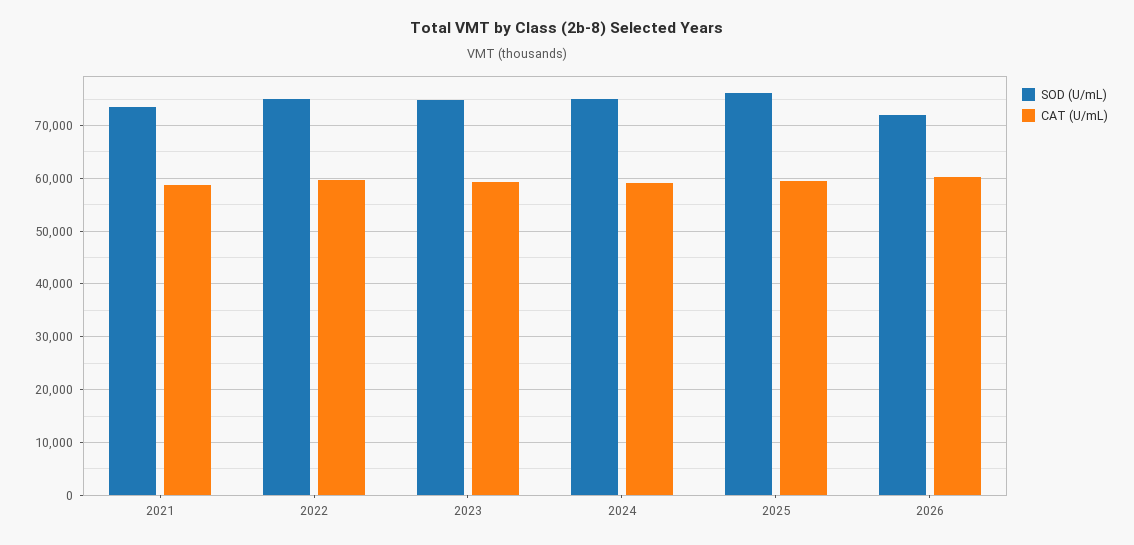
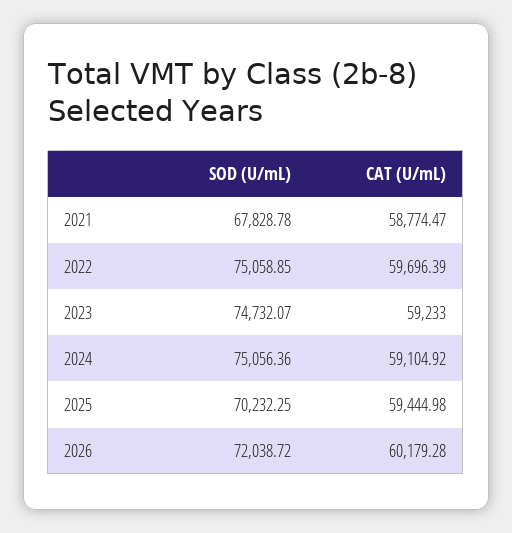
SOD (U/mL), 2021: 74000 -> 67828.78
SOD (U/mL), 2025: 76000 -> 70232.25

